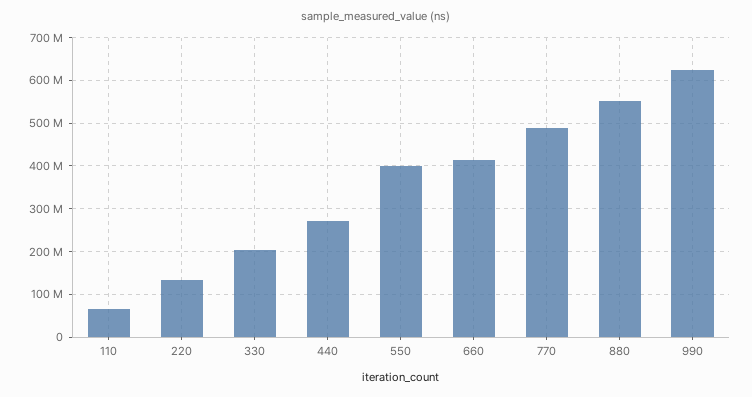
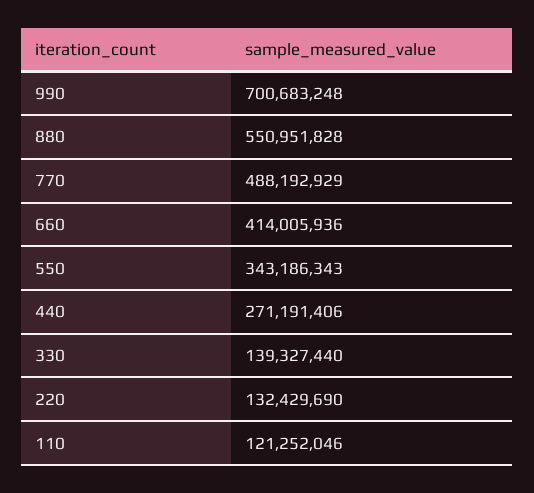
110: 60000000 -> 121252046
330: 200000000 -> 139327440
550: 400000000 -> 343186343
990: 620000000 -> 700683248

